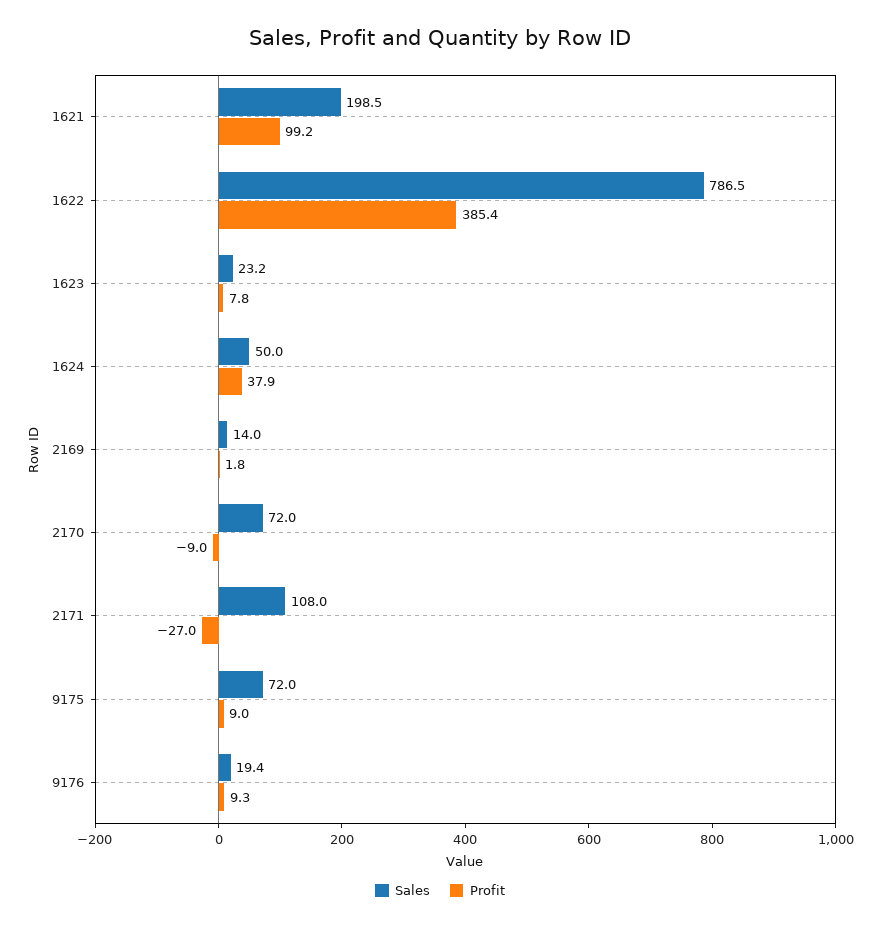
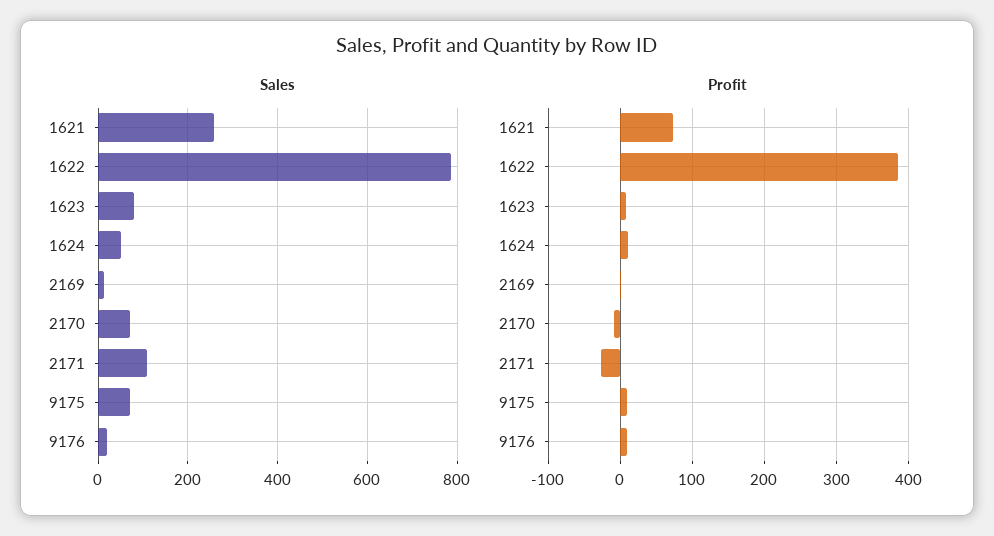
Sales, 1621: 198.5 -> 260
Profit, 1621: 99.2 -> 70
Sales, 1623: 23.2 -> 80
Profit, 1624: 37.9 -> 10

